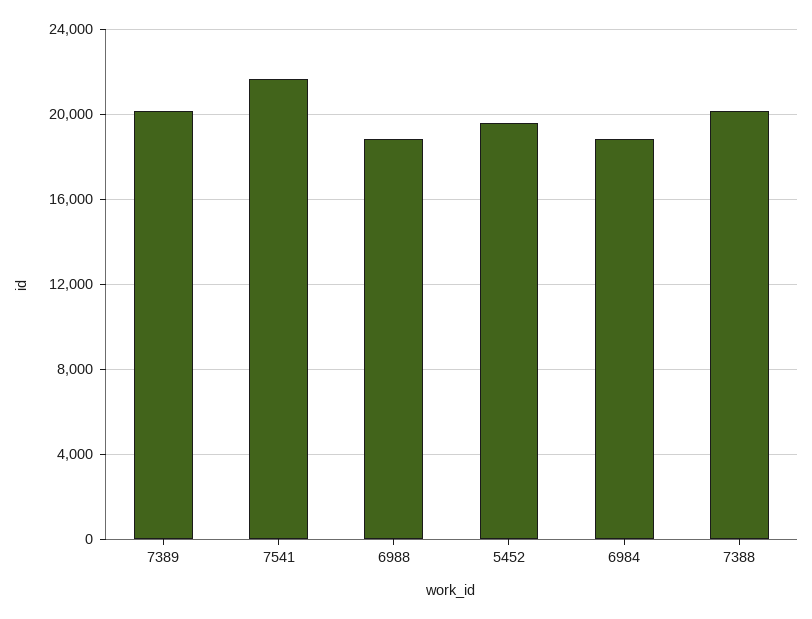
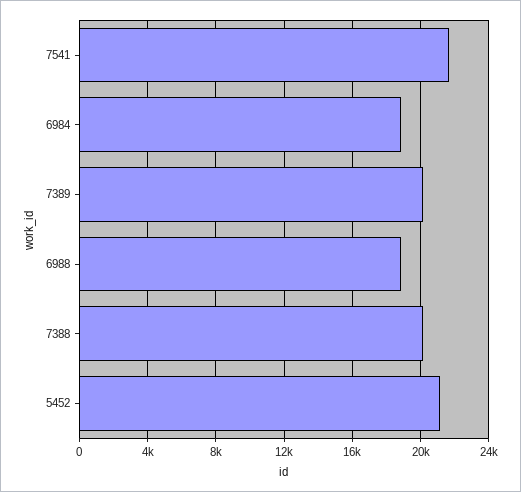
5452: 19500 -> 21000

